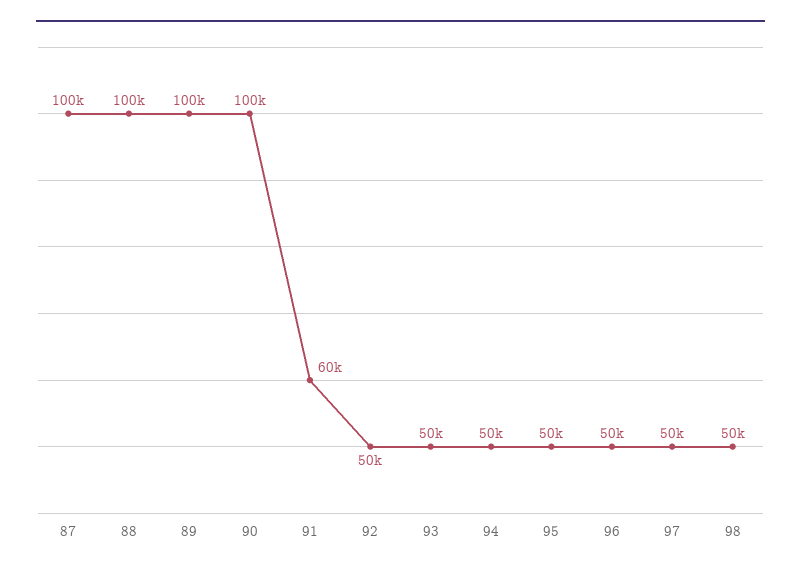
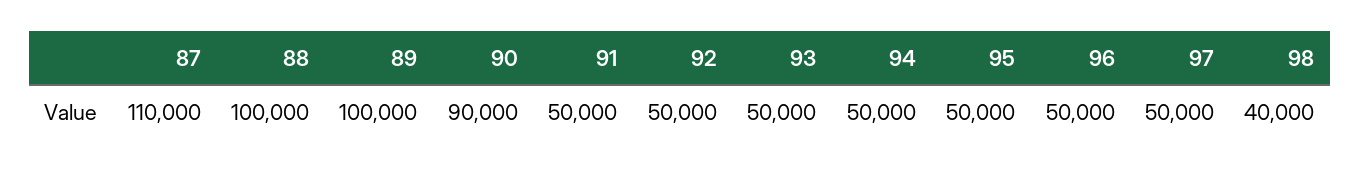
87: 100000 -> 110000
90: 100000 -> 90000
91: 60000 -> 50000
98: 50000 -> 40000

